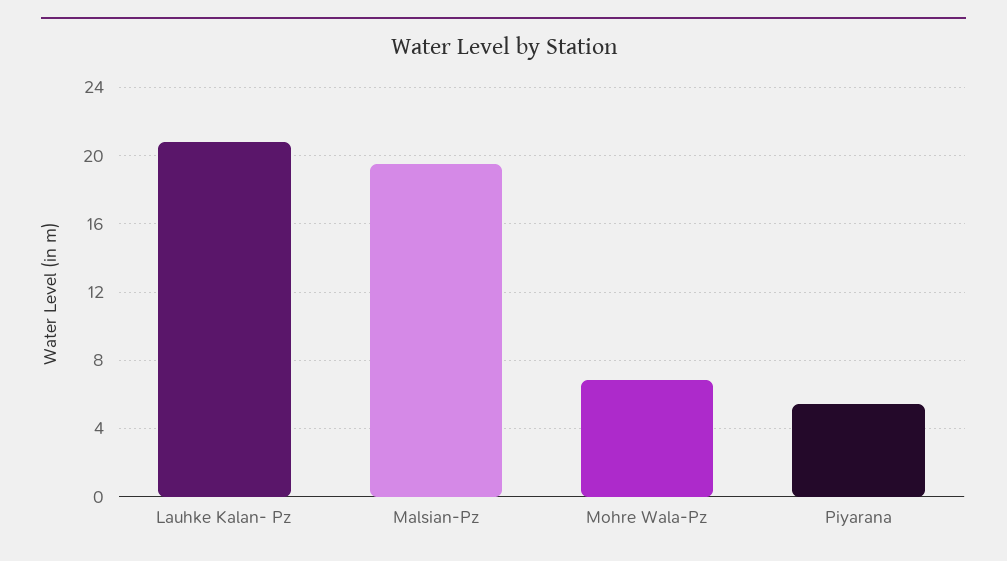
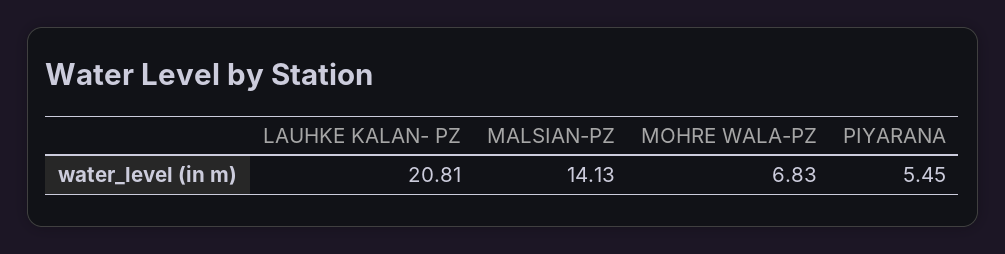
Malsian-Pz: 19.5 -> 14.13

